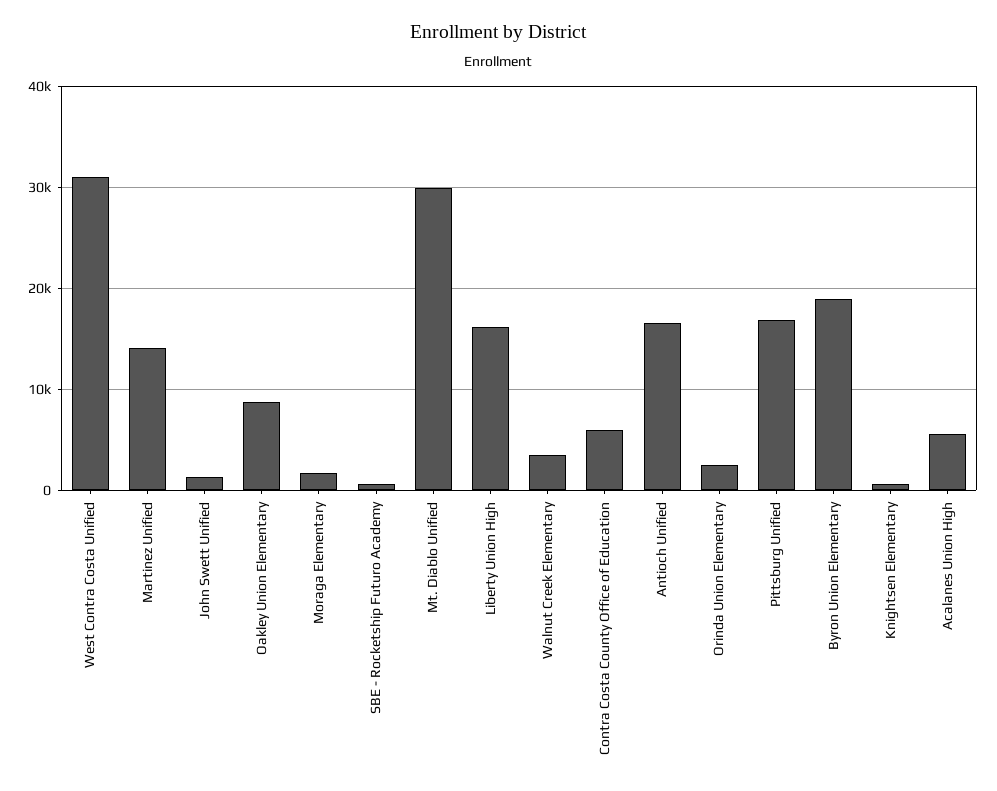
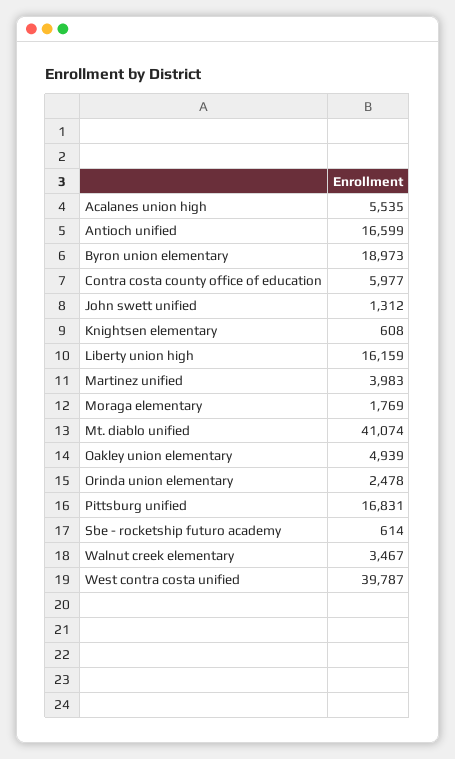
West Contra Costa Unified: 31000 -> 39787
Martinez Unified: 14000 -> 3983
Oakley Union Elementary: 9000 -> 4939
Mt. Diablo Unified: 30000 -> 41074

